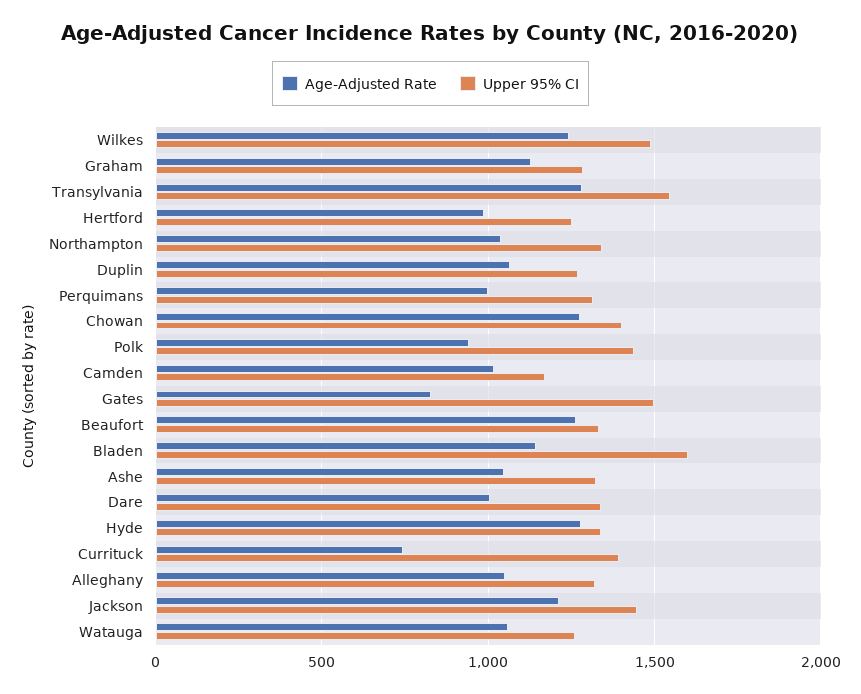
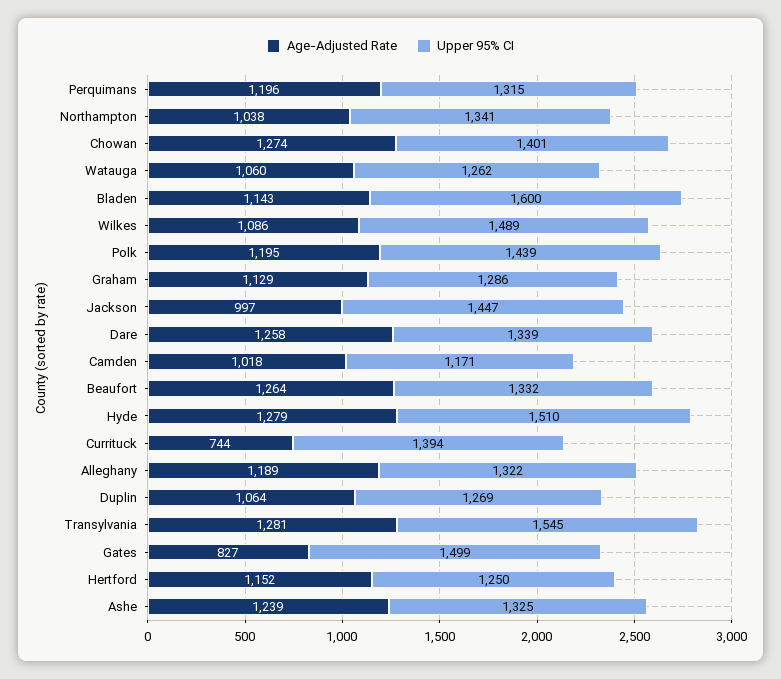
Age-Adjusted Rate, Wilkes: 1250 -> 1086
Age-Adjusted Rate, Hertford: 1000 -> 1152
Age-Adjusted Rate, Perquimans: 1000 -> 1196
Age-Adjusted Rate, Polk: 950 -> 1195
Age-Adjusted Rate, Ashe: 1050 -> 1239
Age-Adjusted Rate, Dare: 1000 -> 1258
Upper 95% CI, Hyde: 1350 -> 1510
Age-Adjusted Rate, Alleghany: 1050 -> 1189
Age-Adjusted Rate, Jackson: 1200 -> 997

